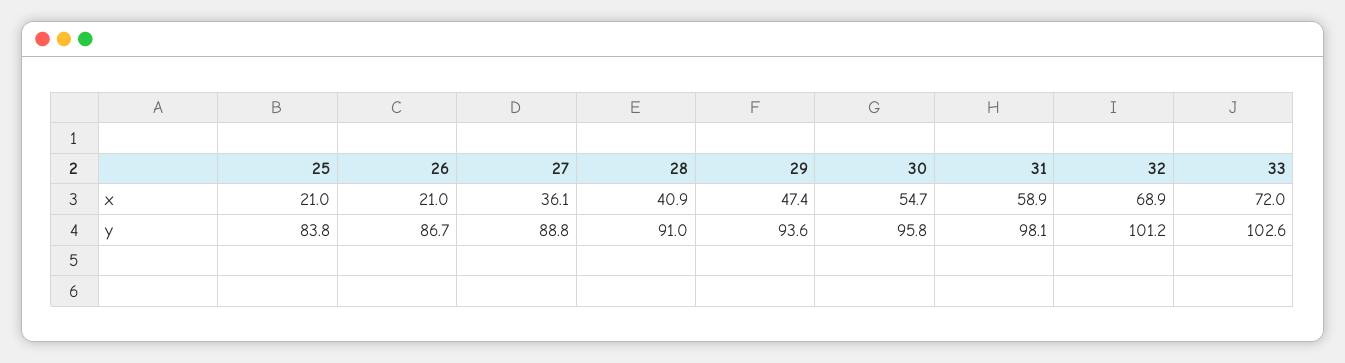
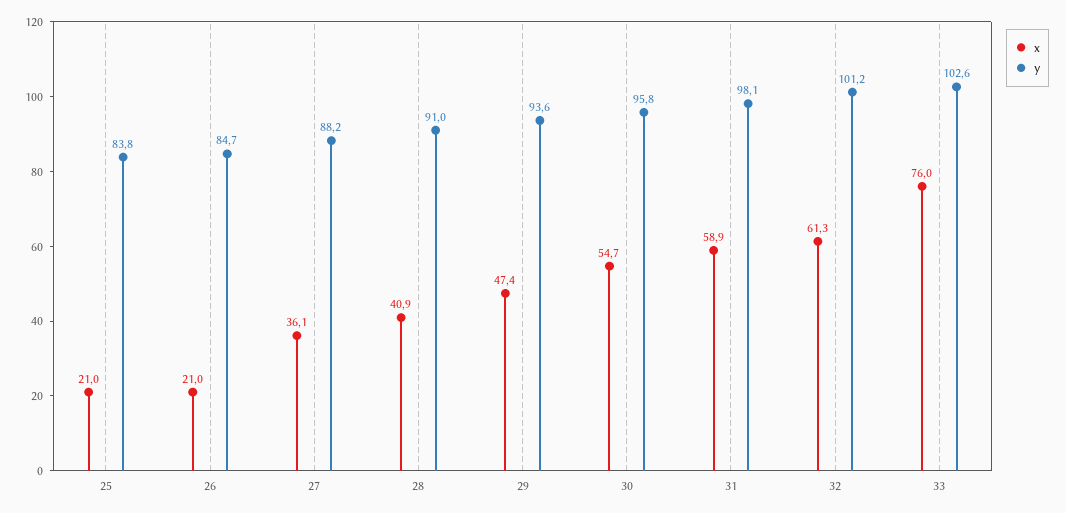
x, 32: 68.9 -> 61.3
x, 33: 72 -> 76
y, 26: 86.7 -> 84.7
y, 27: 88.8 -> 88.2

